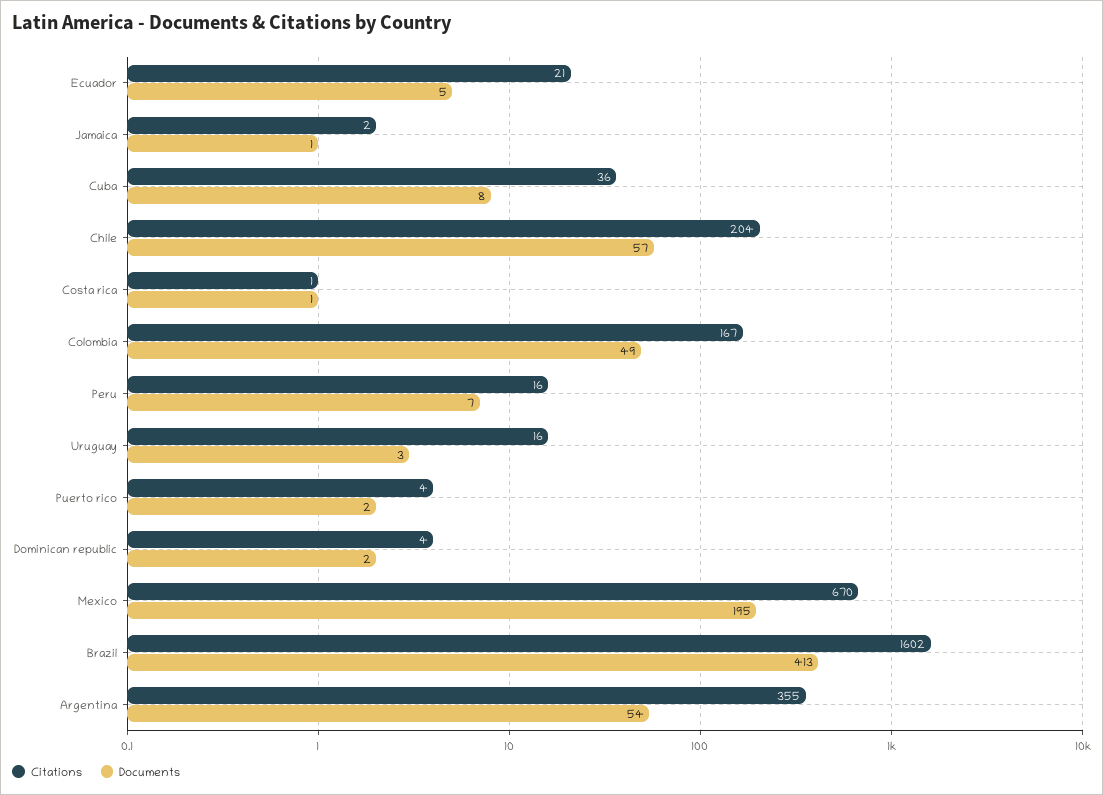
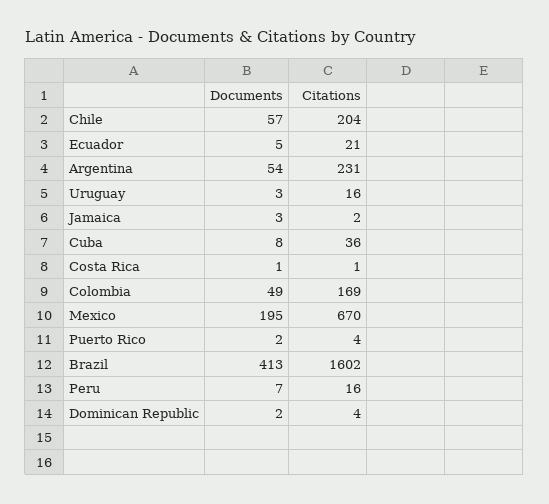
Documents, Jamaica: 1 -> 3
Citations, Colombia: 167 -> 169
Citations, Argentina: 355 -> 231

